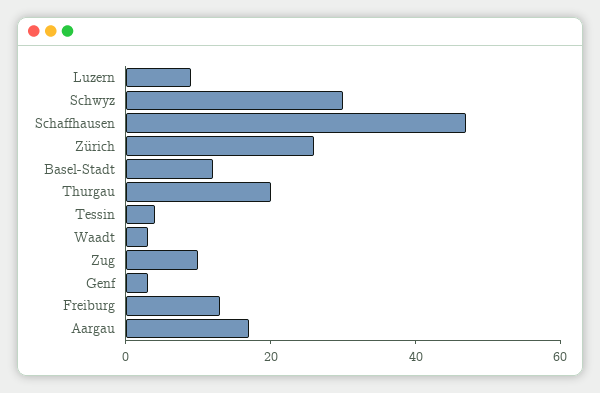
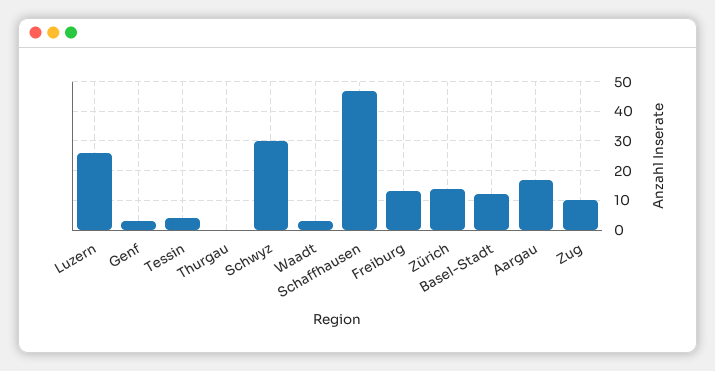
Luzern: 10 -> 25
Zürich: 25 -> 15
Thurgau: 20 -> 0

